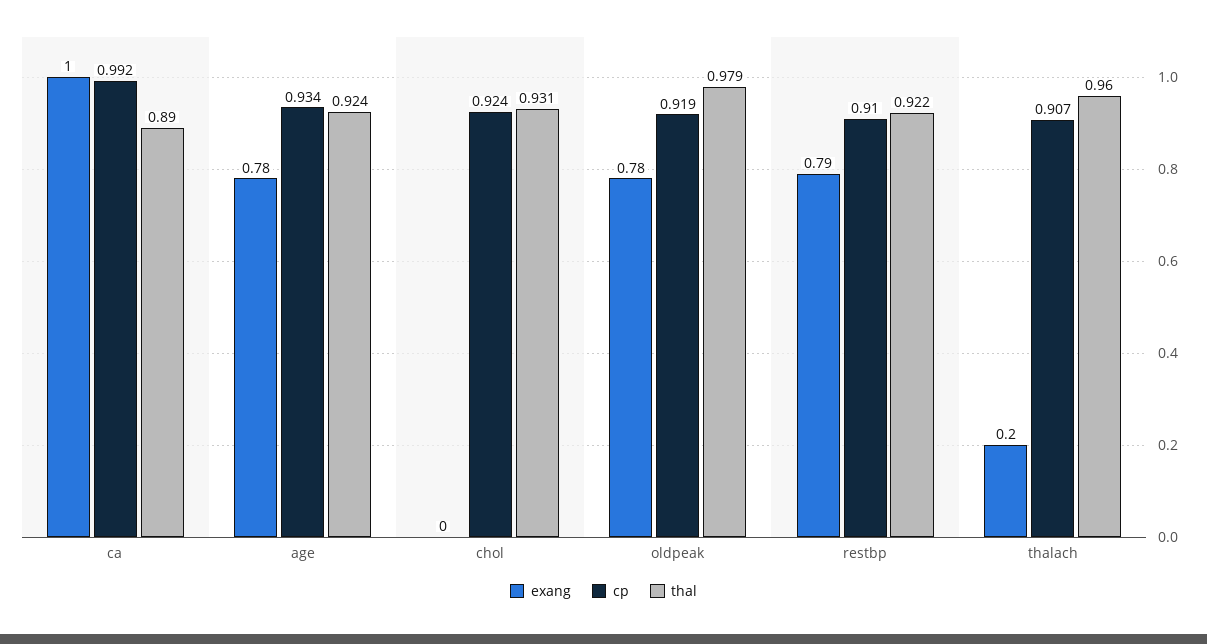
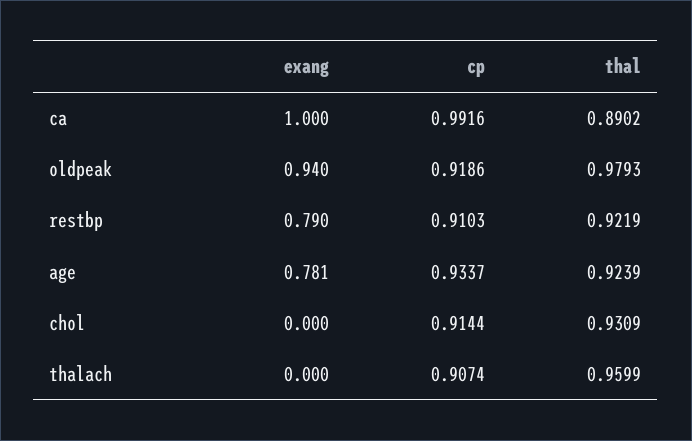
cp, chol: 0.924 -> 0.9144
exang, oldpeak: 0.78 -> 0.94
exang, thalach: 0.2 -> 0

